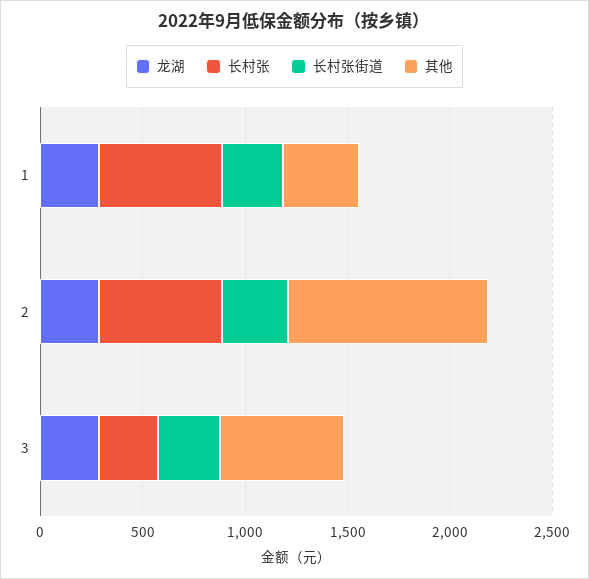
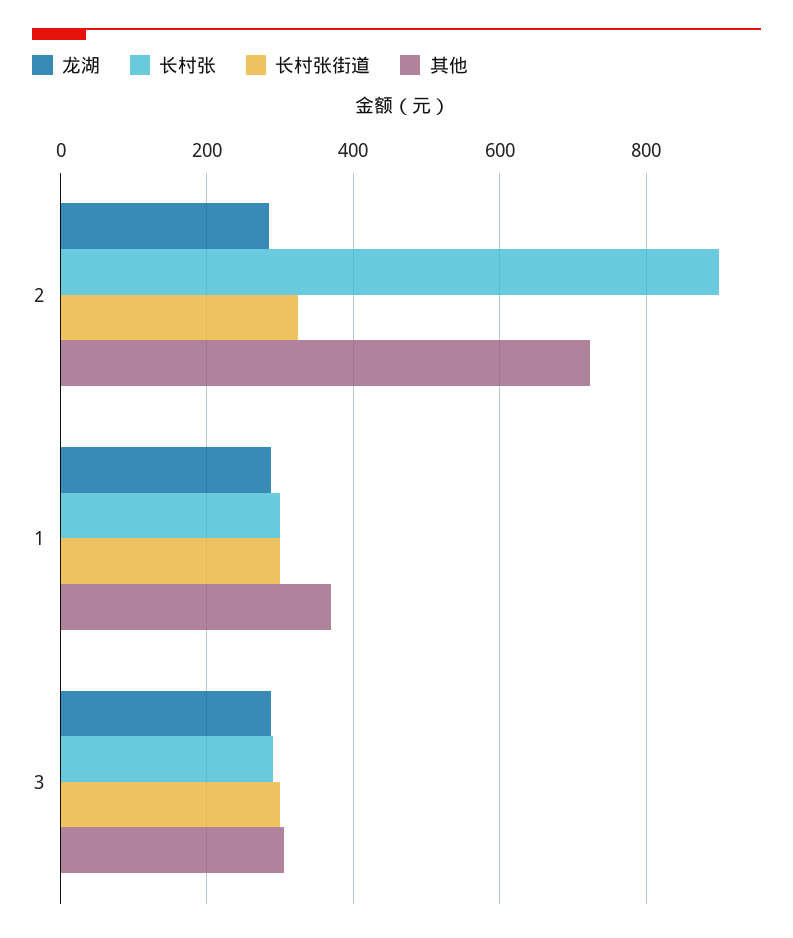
长村张, 1: 600 -> 300
长村张, 2: 600 -> 900
其他, 2: 1000 -> 720
其他, 3: 600 -> 300

